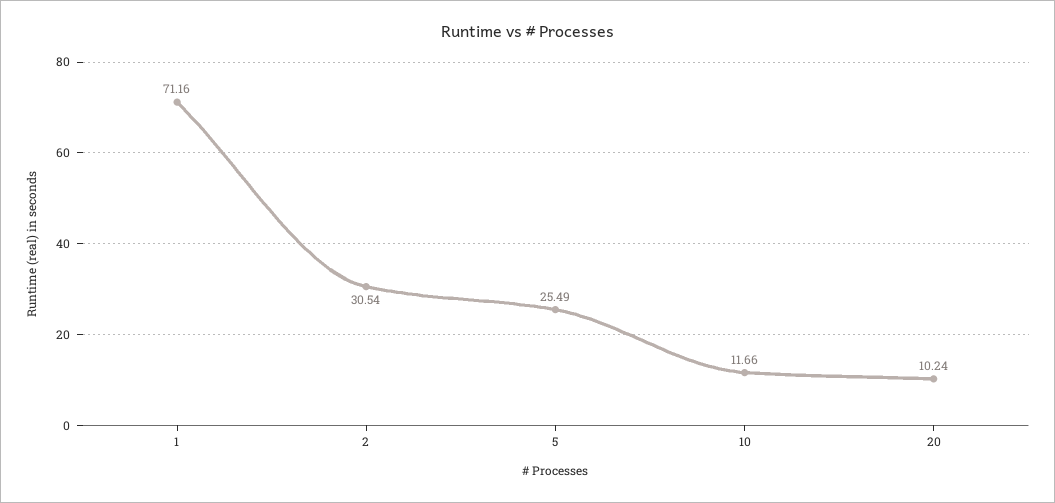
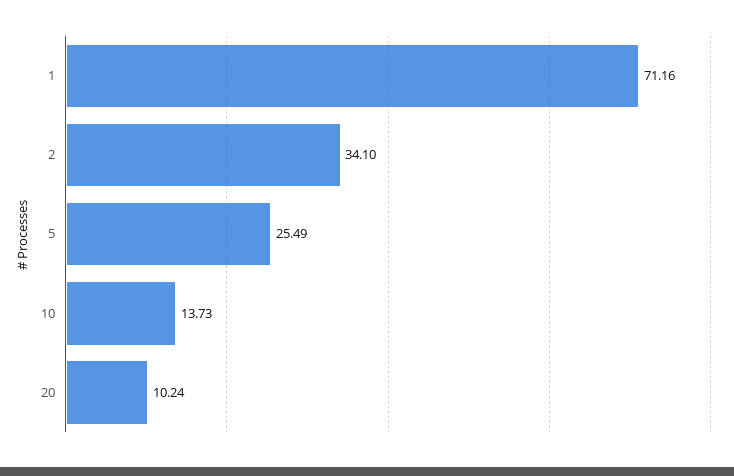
2: 30.54 -> 34.1
10: 11.66 -> 13.73

